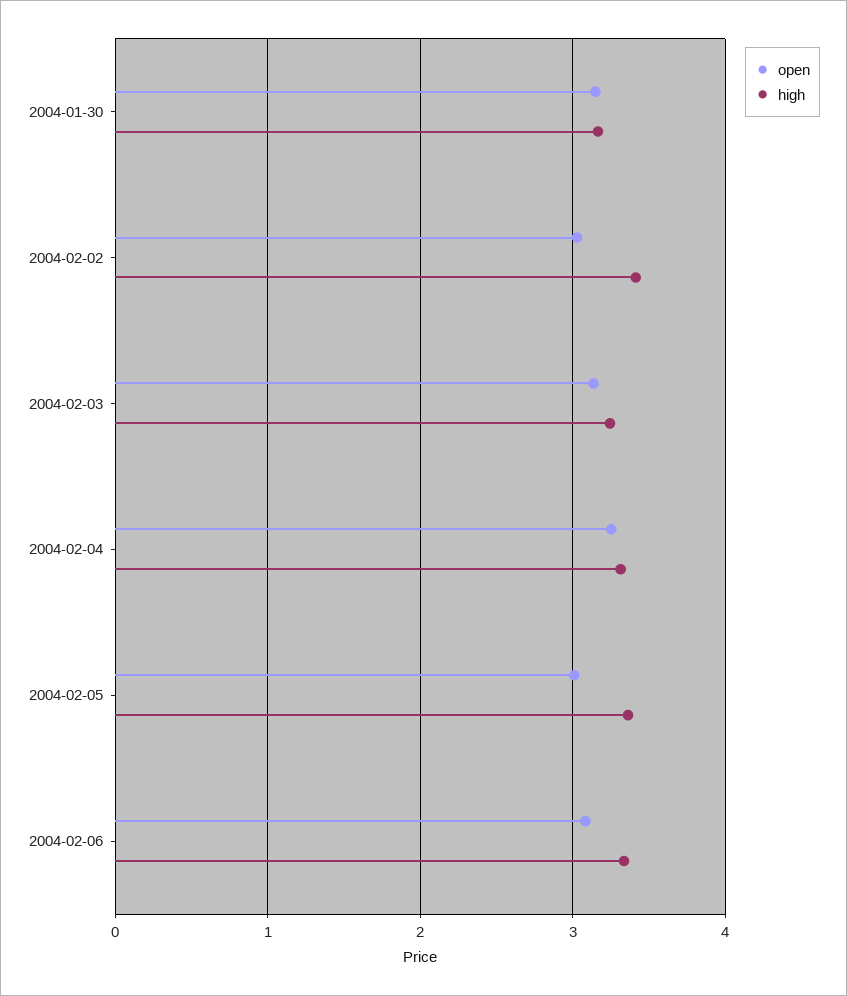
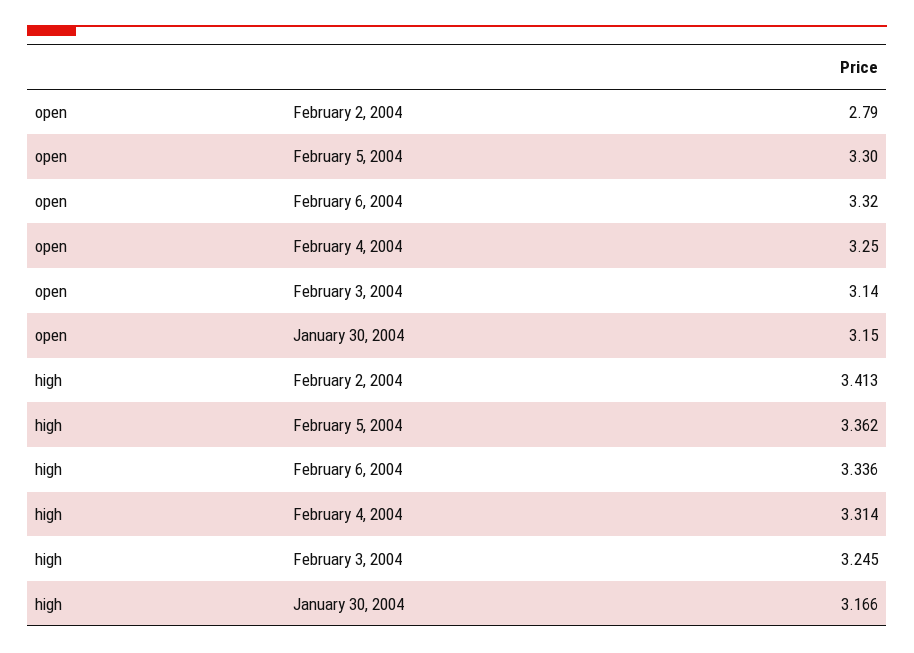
open, 2004-02-02: 3 -> 2.79
open, 2004-02-05: 3 -> 3.3
open, 2004-02-06: 3.1 -> 3.32

